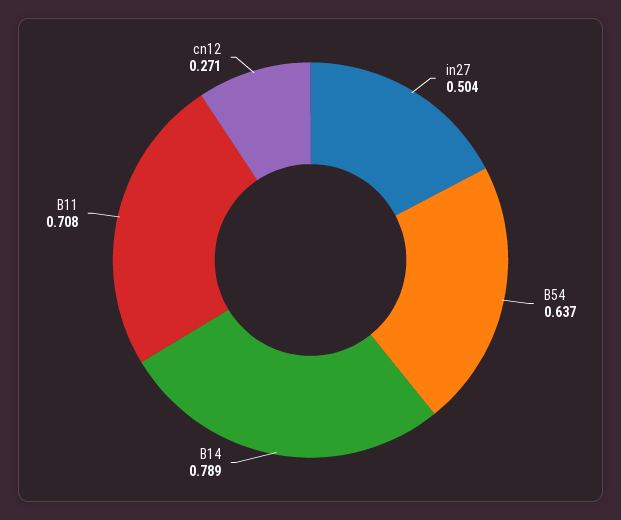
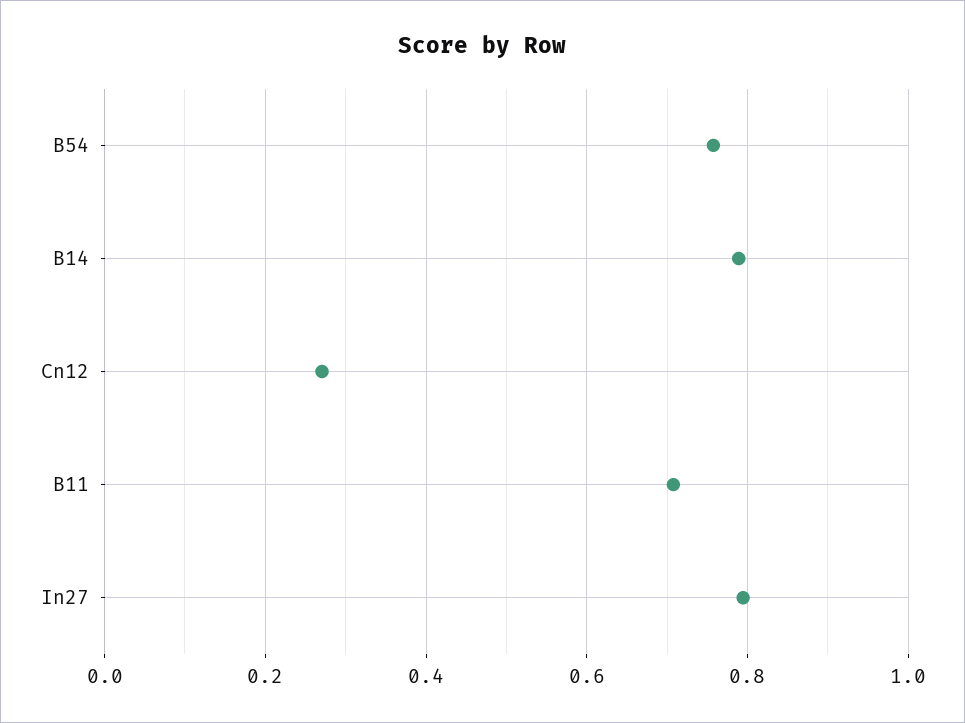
in27: 0.504 -> 0.8
B54: 0.637 -> 0.76

